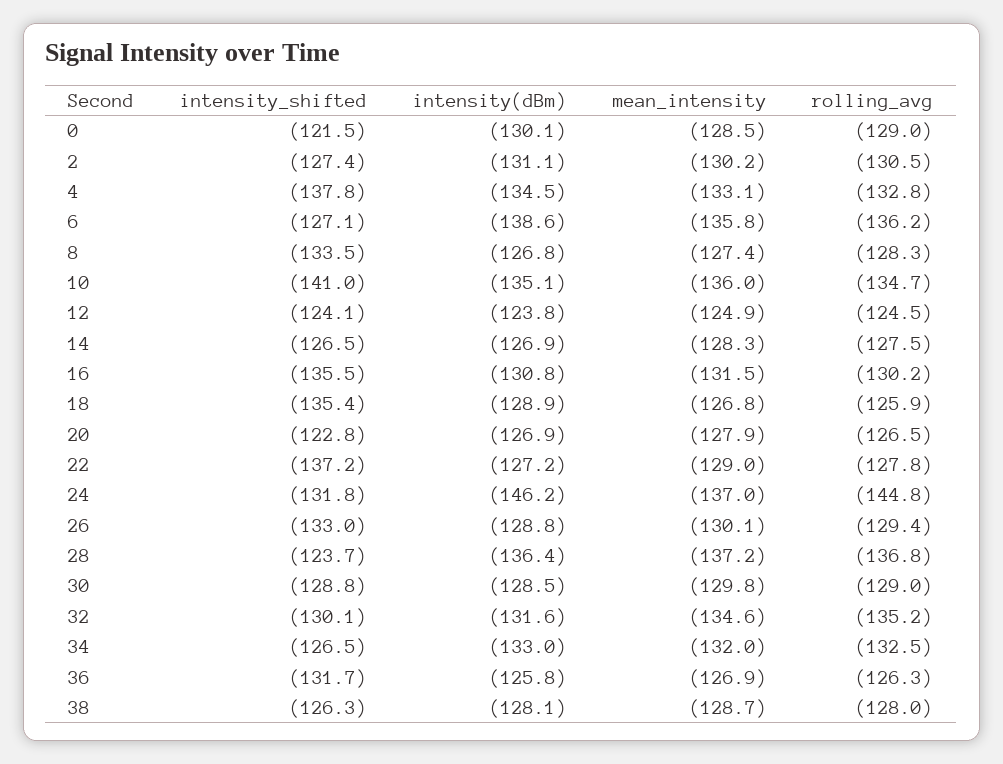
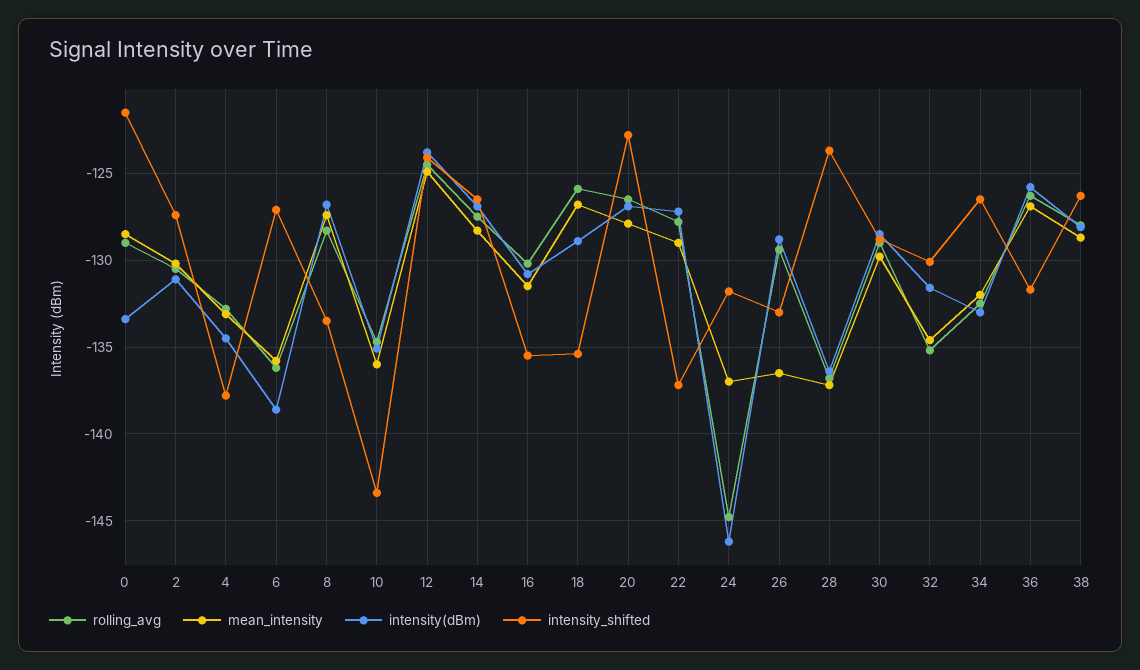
intensity(dBm), 0: -130.1 -> -133.5
intensity_shifted, 10: -141 -> -143.5
mean_intensity, 26: -130.1 -> -136.5

